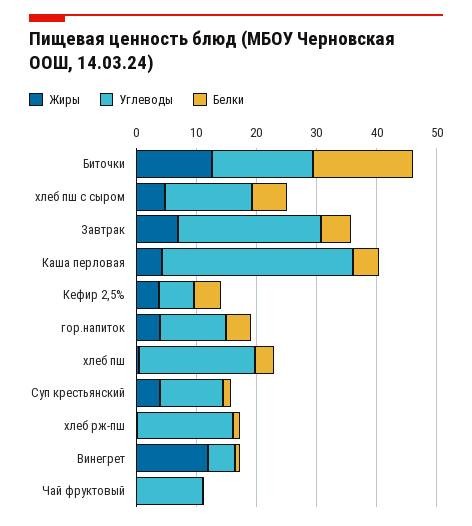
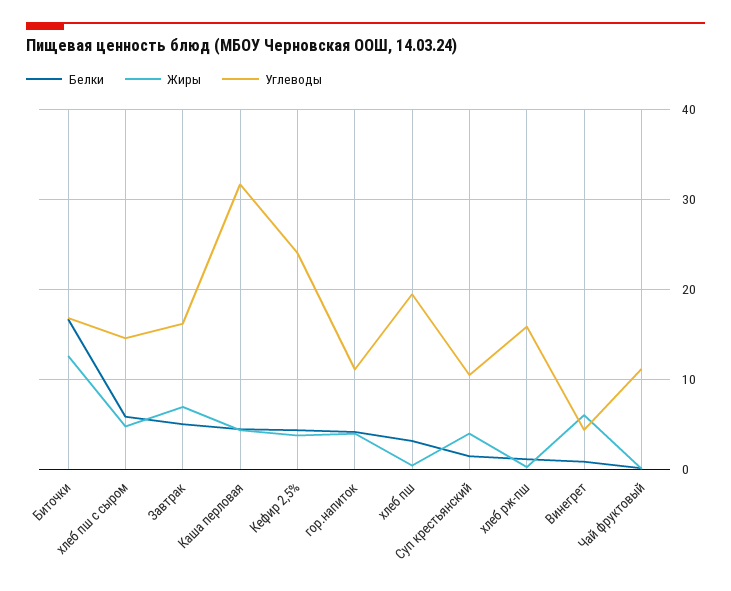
Углеводы, Завтрак: 24 -> 16
Углеводы, Кефир 2,5%: 6 -> 24
Жиры, Винегрет: 12 -> 6

